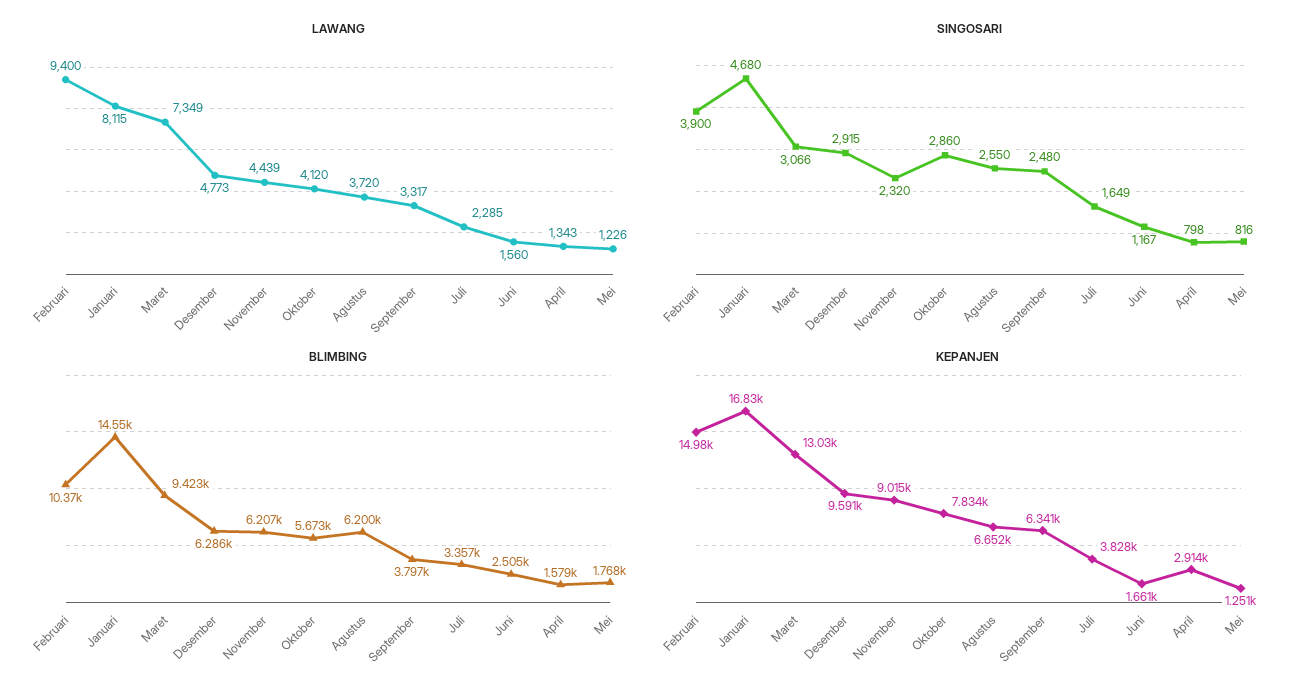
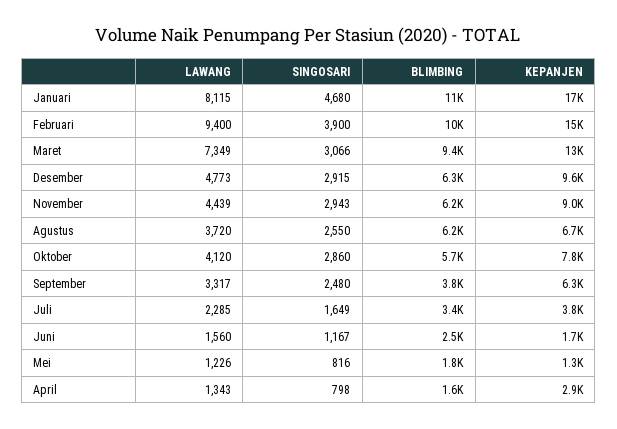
SINGOSARI, November: 2320 -> 2943
BLIMBING, Januari: 14550 -> 11000

